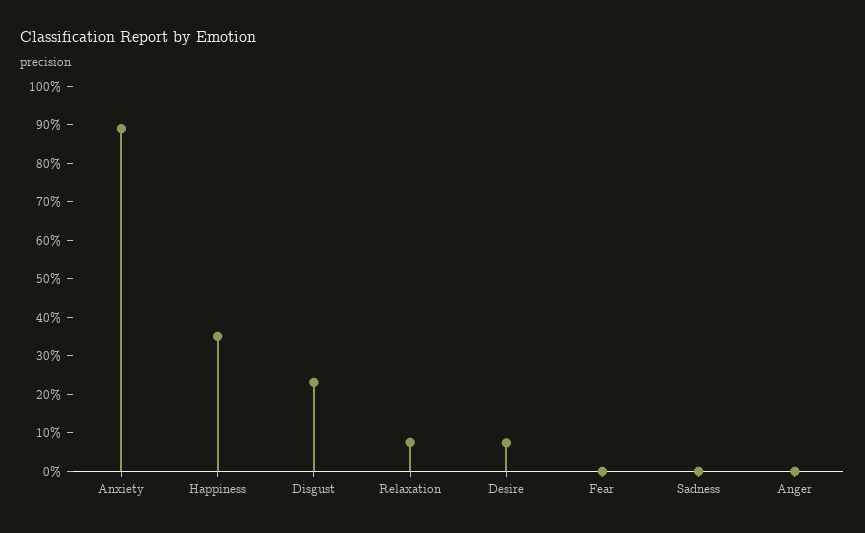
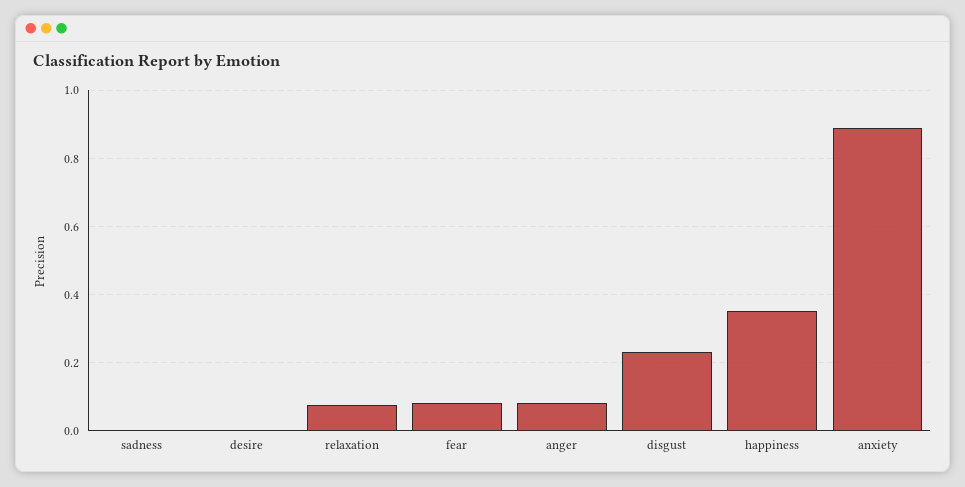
Desire: 0.075 -> 0
Fear: 0 -> 0.08
Anger: 0 -> 0.08

